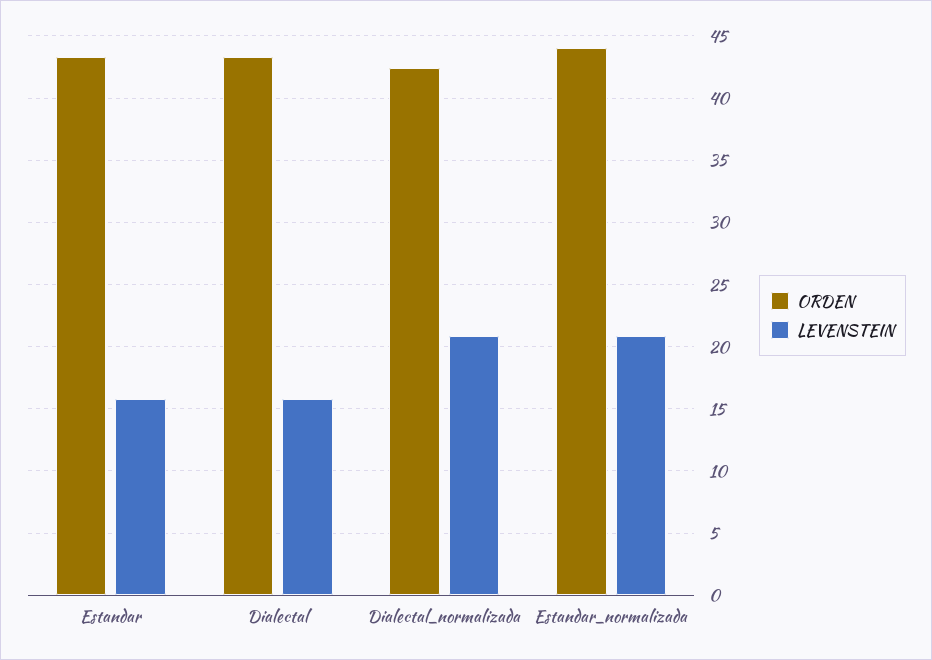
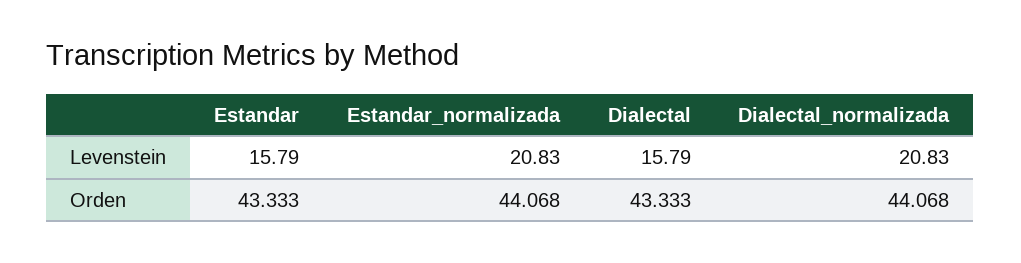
ORDEN, Dialectal_normalizada: 42.5 -> 44.068

